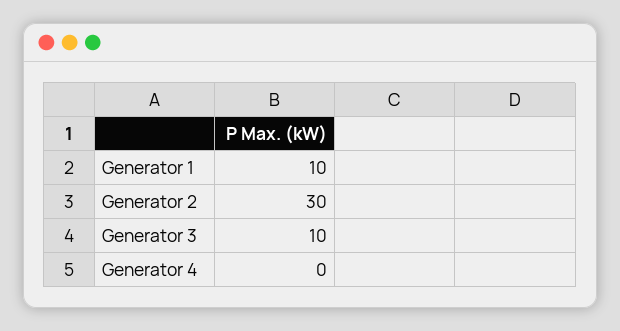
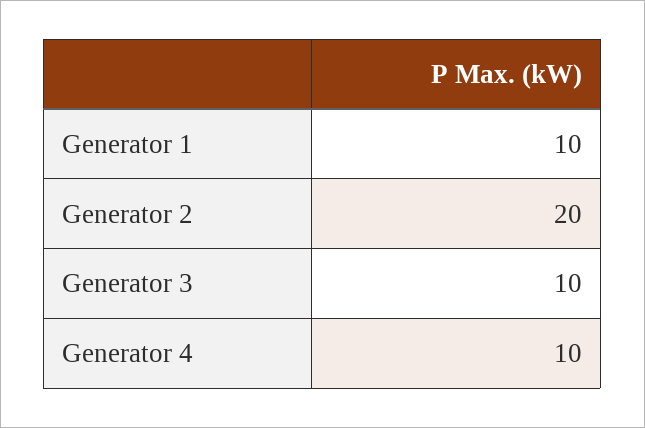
Generator 2: 30 -> 20
Generator 4: 0 -> 10

